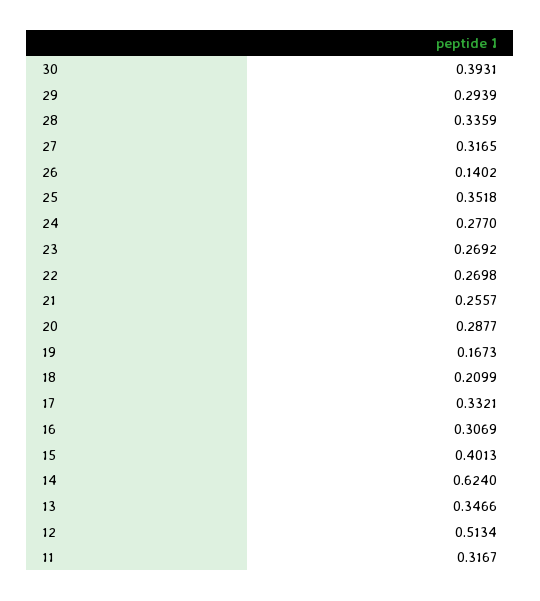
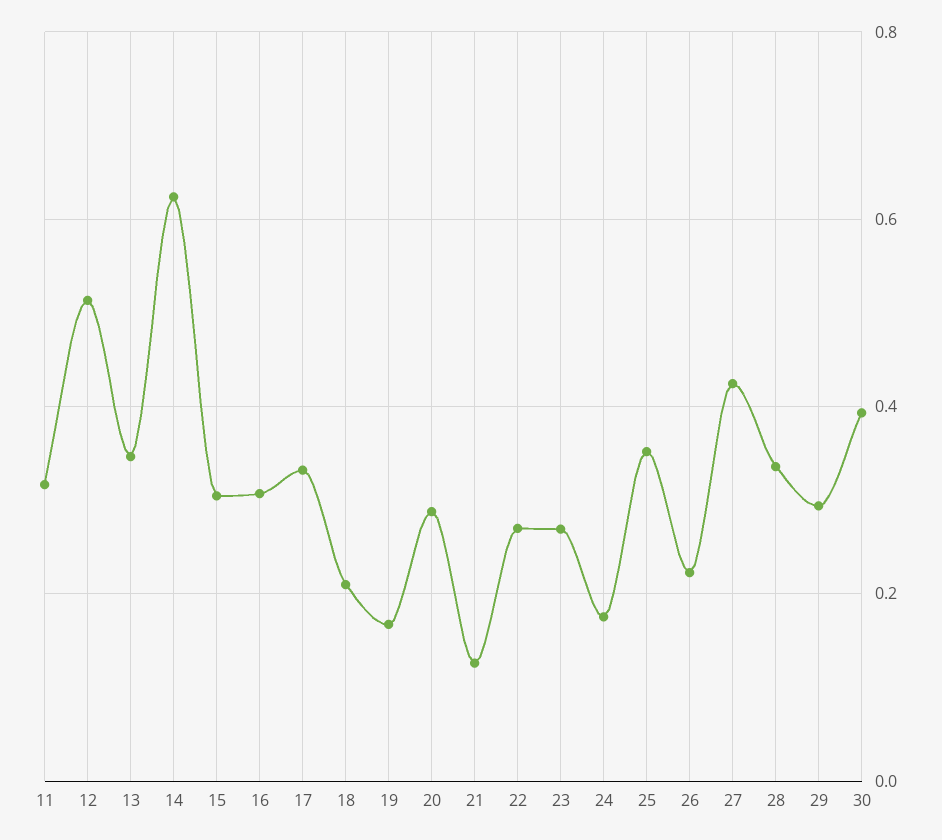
27: 0.3165 -> 0.42
26: 0.1402 -> 0.22
24: 0.277 -> 0.18
21: 0.2557 -> 0.12
15: 0.4013 -> 0.3

